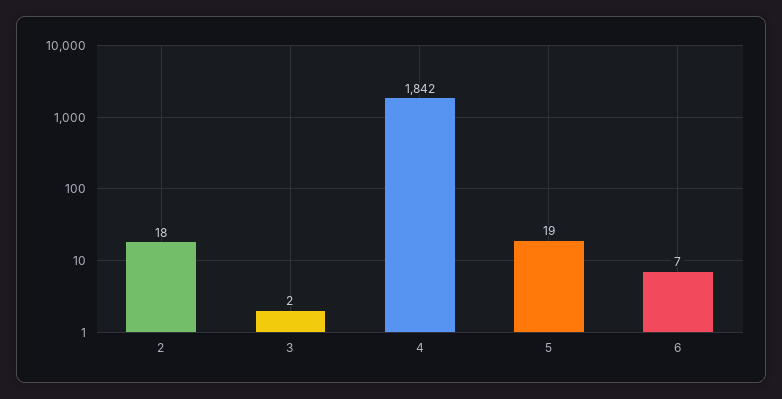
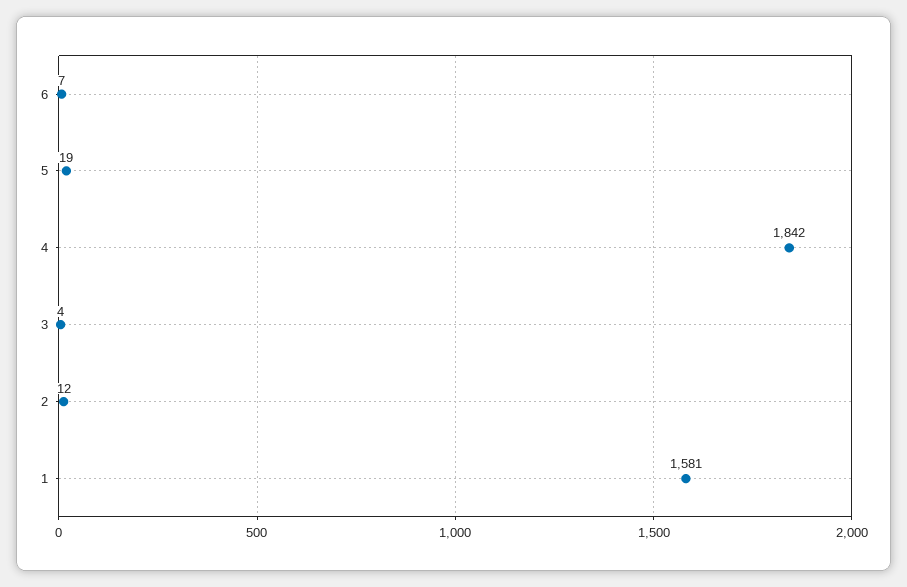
2: 18 -> 12
3: 2 -> 4
1: none -> 1581

